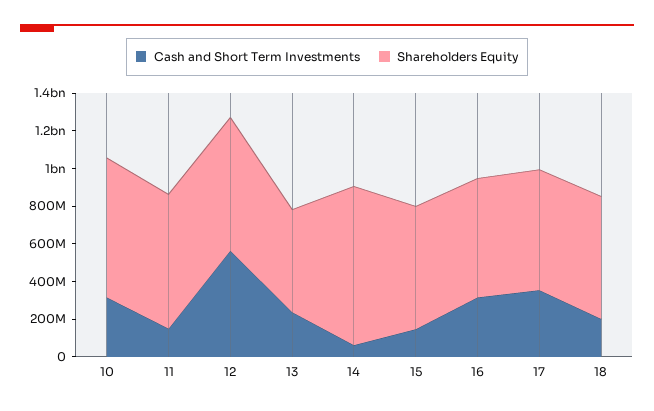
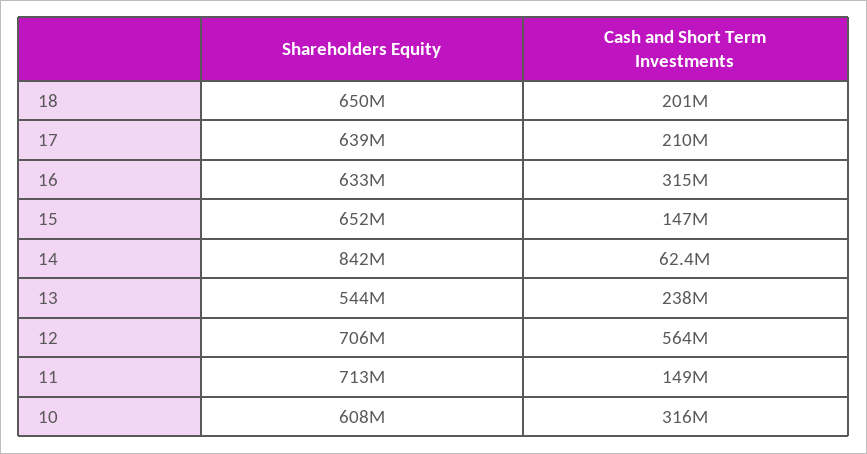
Shareholders Equity, 10: 750000000 -> 608000000
Cash and Short Term Investments, 17: 350000000 -> 210000000

